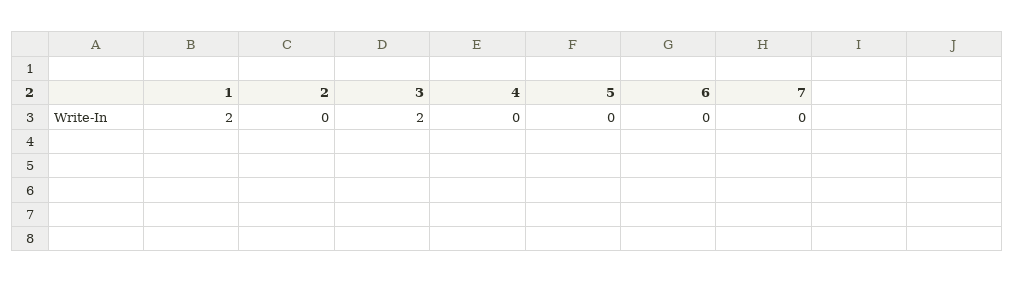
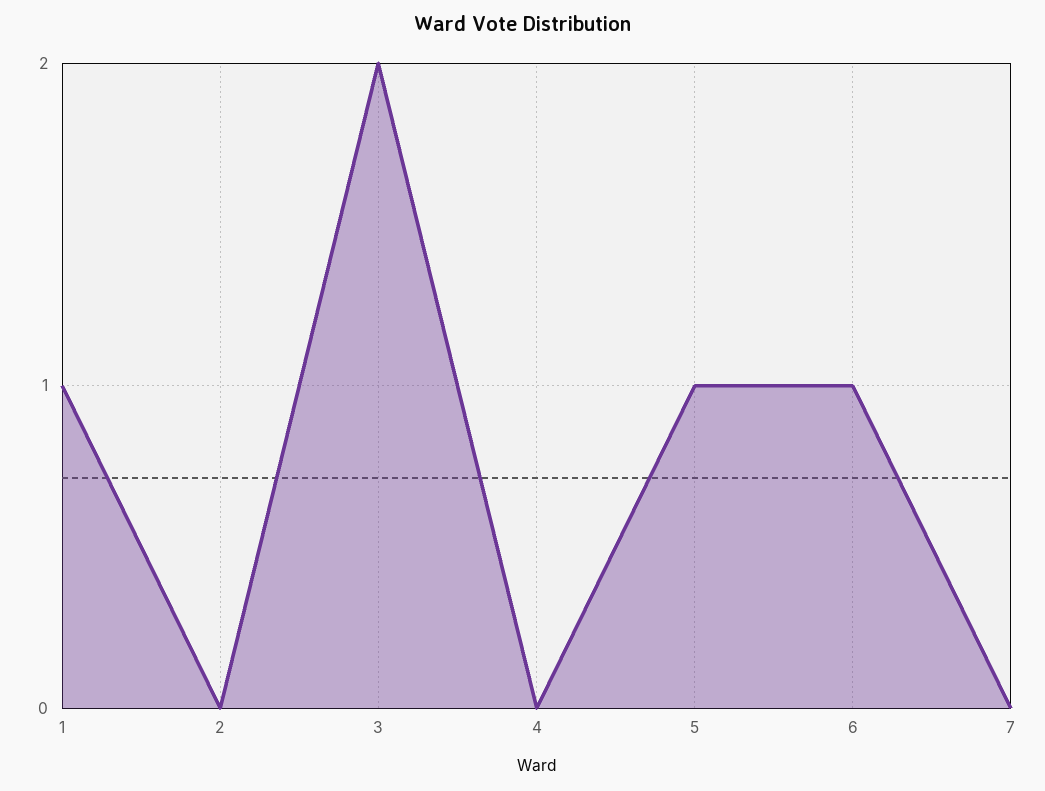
1: 2 -> 1
5: 0 -> 1
6: 0 -> 1

